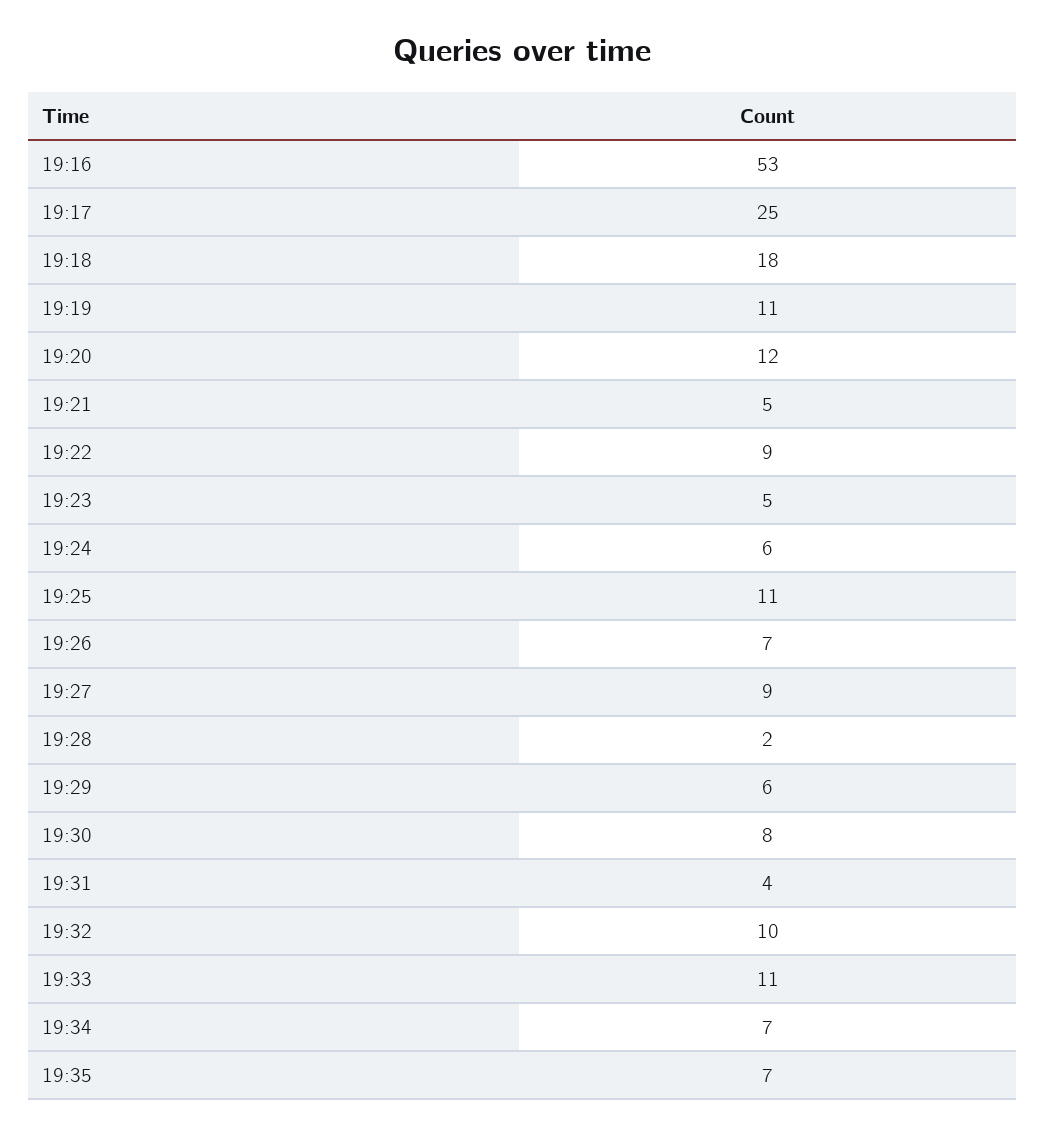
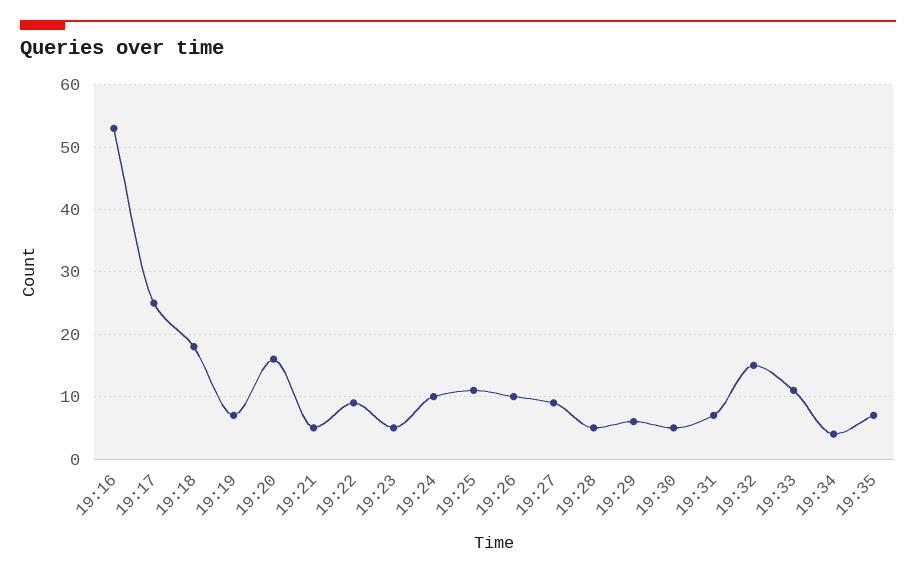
19:19: 11 -> 7
19:20: 12 -> 16
19:24: 6 -> 10
19:26: 7 -> 10
19:28: 2 -> 5
19:30: 8 -> 5
19:31: 4 -> 7
19:32: 10 -> 15
19:34: 7 -> 4

